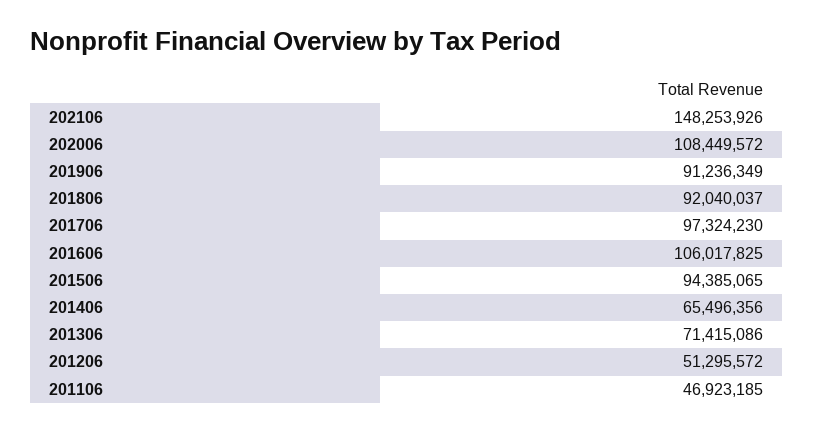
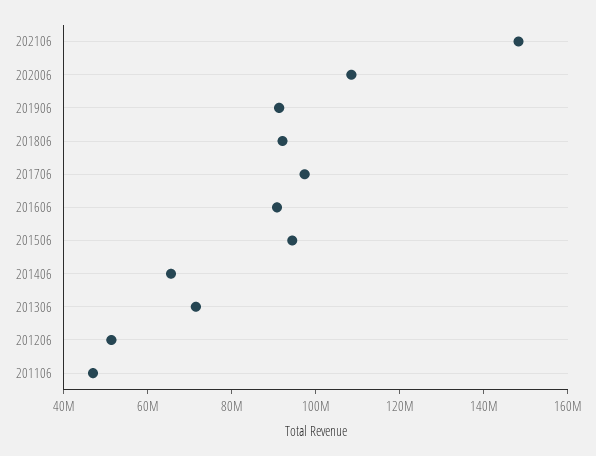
201606: 106017825 -> 90000000

